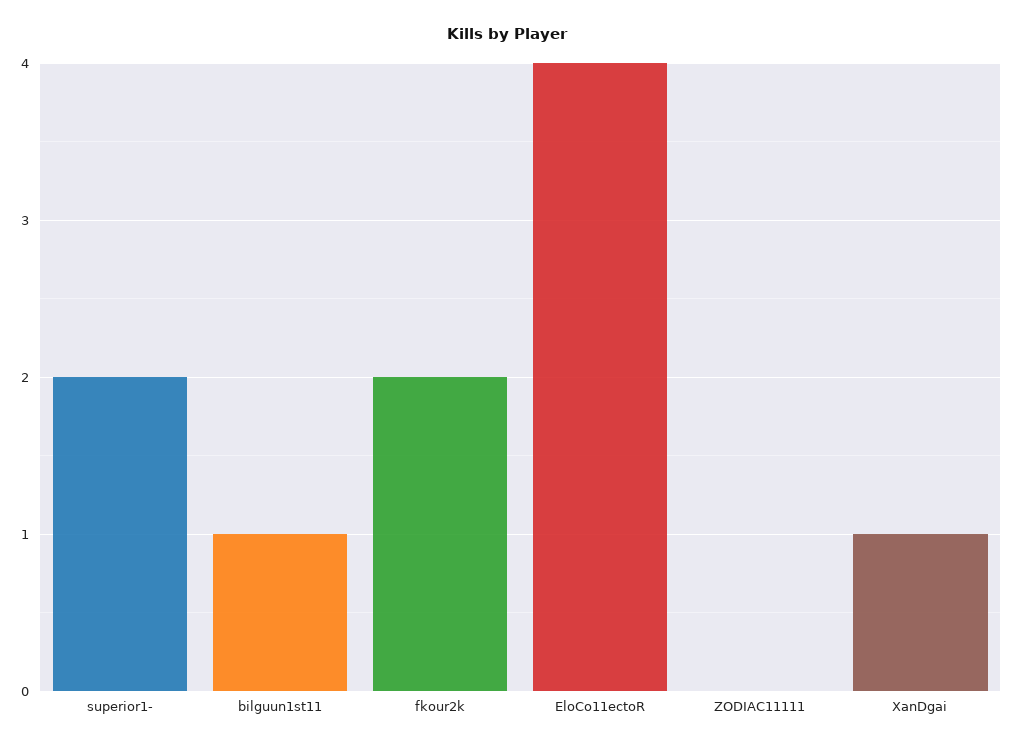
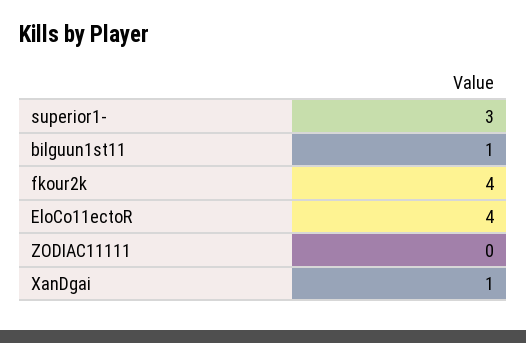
superior1-: 2 -> 3
fkour2k: 2 -> 4

